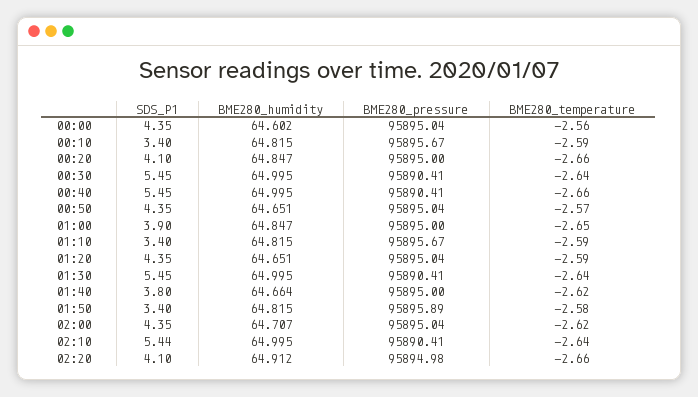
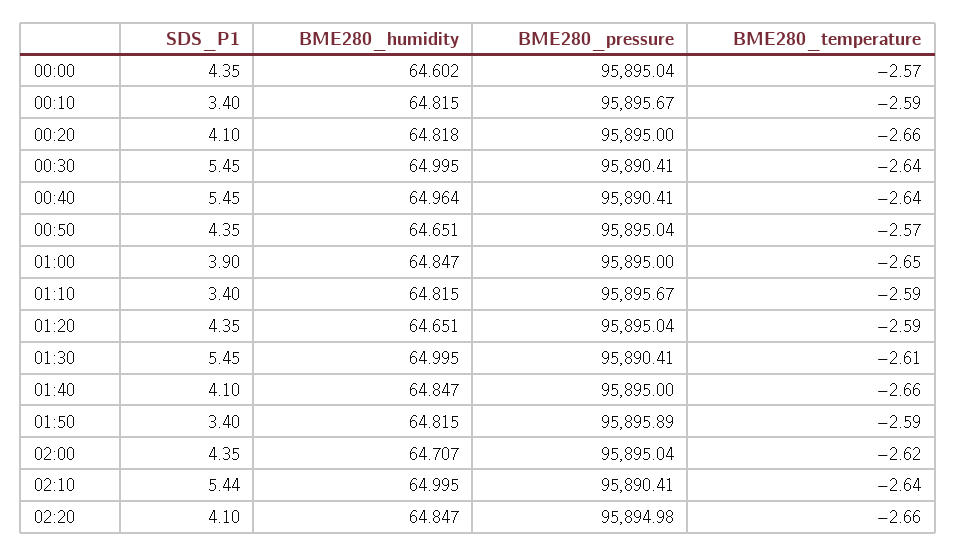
BME280_temperature, 00:00: -2.56 -> -2.57
BME280_humidity, 00:20: 64.847 -> 64.818
BME280_humidity, 00:40: 64.995 -> 64.964
BME280_temperature, 00:40: -2.66 -> -2.64
BME280_temperature, 01:30: -2.64 -> -2.61
SDS_P1, 01:40: 3.8 -> 4.1
BME280_humidity, 01:40: 64.664 -> 64.847
BME280_temperature, 01:40: -2.62 -> -2.66
BME280_temperature, 01:50: -2.58 -> -2.59
BME280_humidity, 02:20: 64.912 -> 64.847

